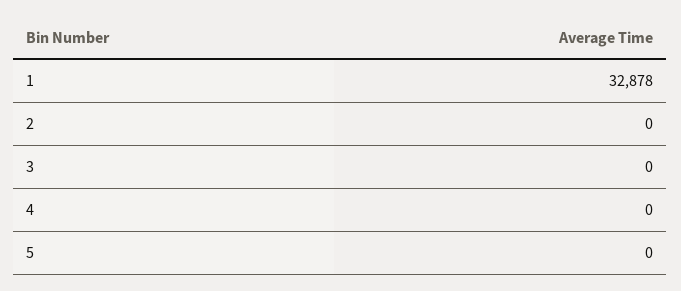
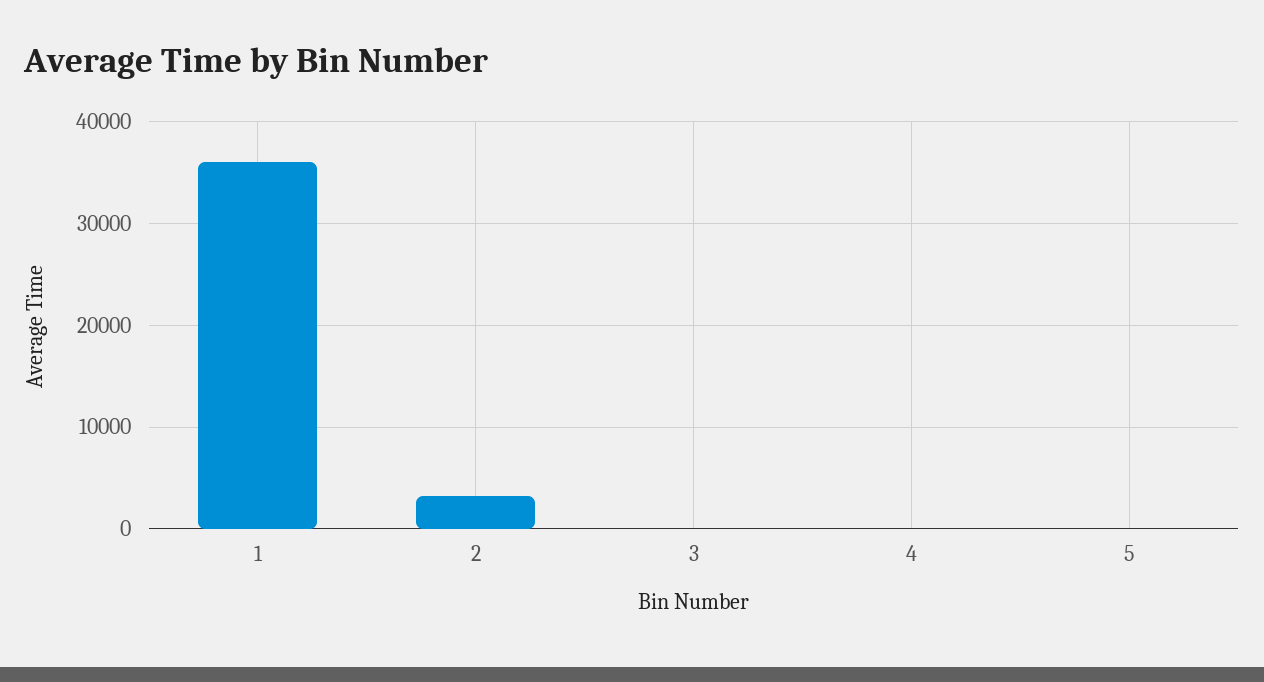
1: 32878 -> 36000
2: 0 -> 3000

